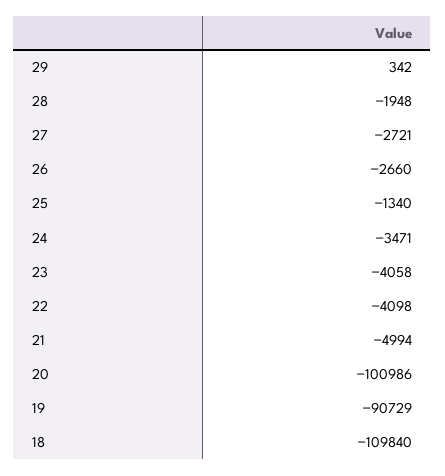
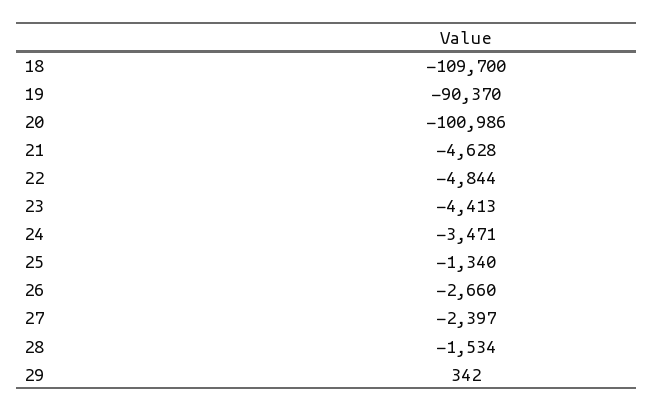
28: -1948 -> -1534
27: -2721 -> -2397
23: -4058 -> -4413
22: -4098 -> -4844
21: -4994 -> -4628
19: -90729 -> -90370
18: -109840 -> -109700

